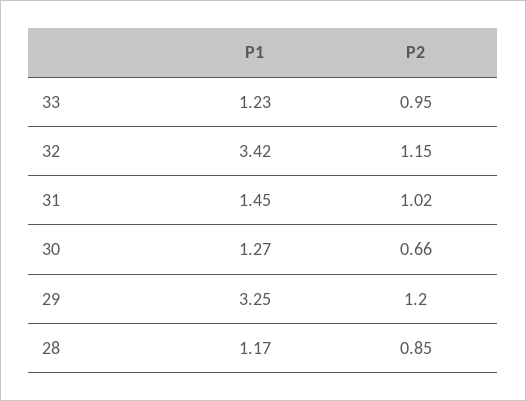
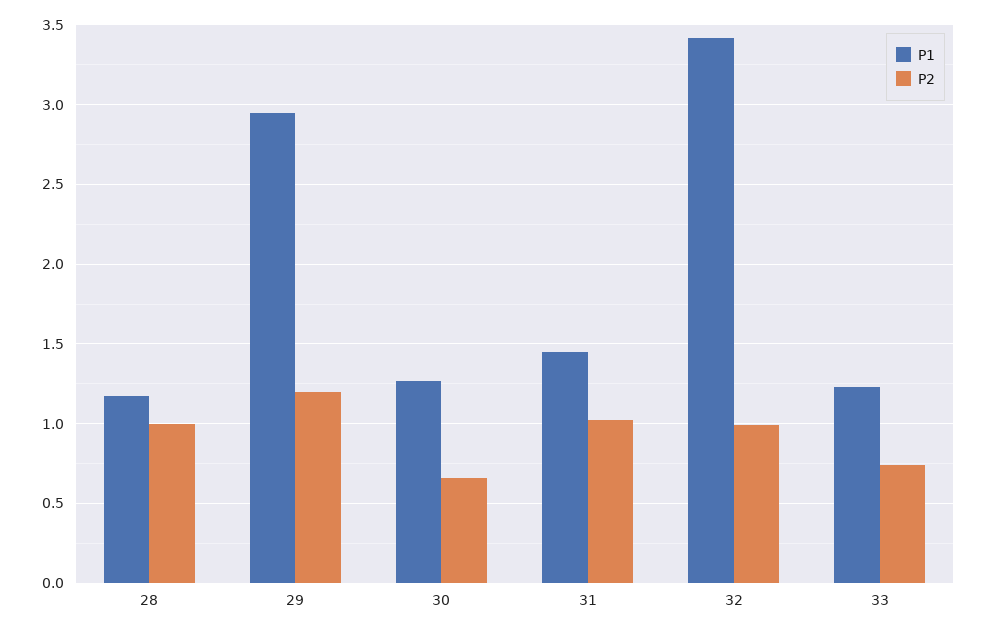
P2, 33: 0.95 -> 0.75
P2, 32: 1.15 -> 1
P1, 29: 3.25 -> 2.95
P2, 28: 0.85 -> 1

